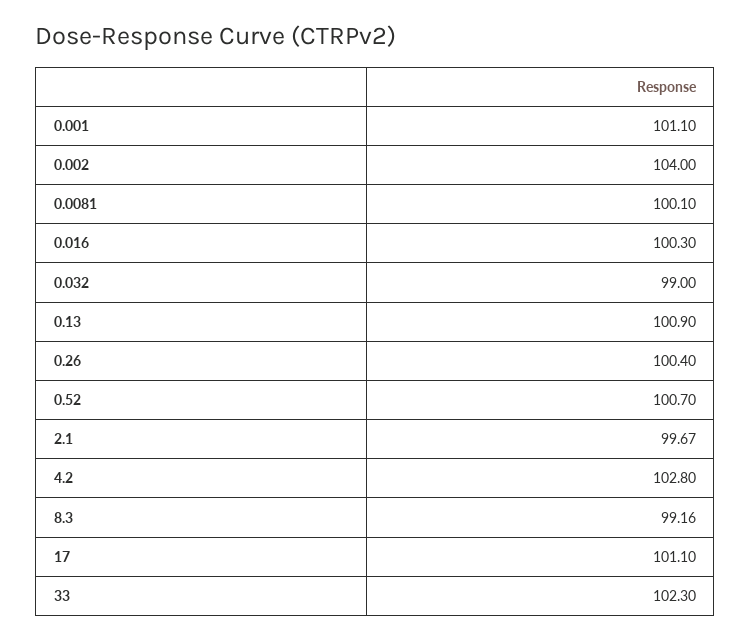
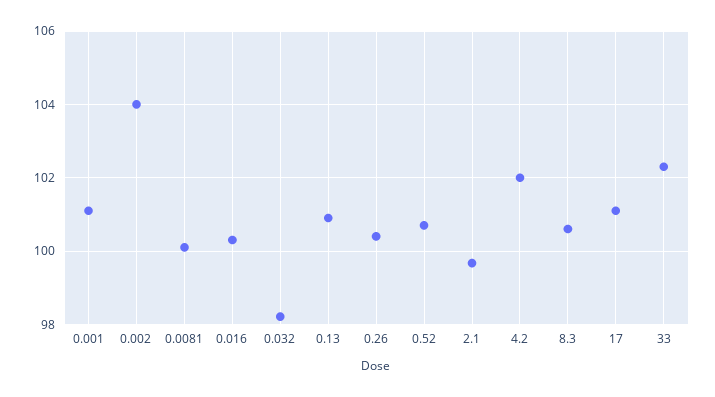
0.032: 99 -> 98.2
4.2: 102.8 -> 102
8.3: 99.16 -> 100.6

